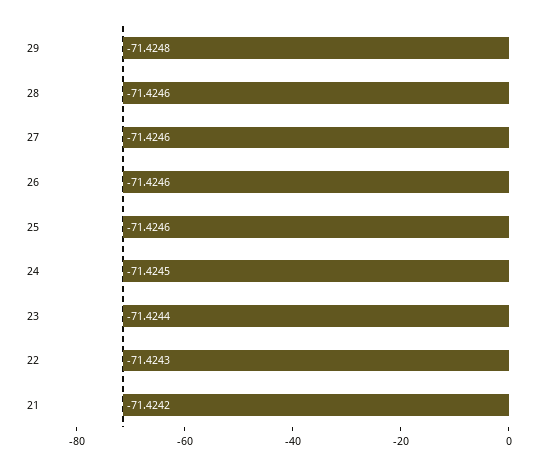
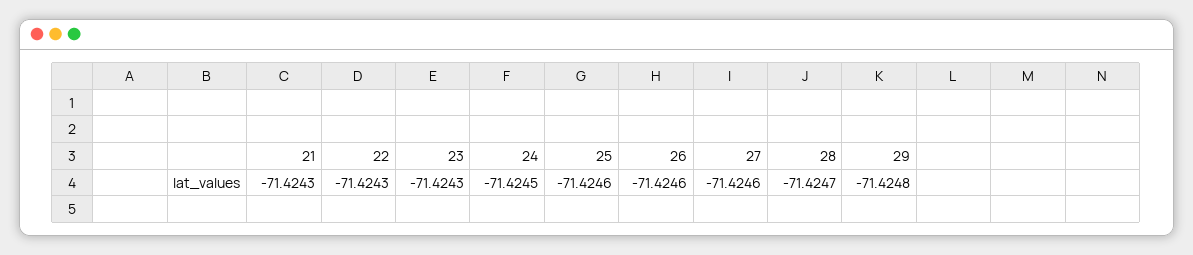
28: -71.4246 -> -71.4247
23: -71.4244 -> -71.4243
21: -71.4242 -> -71.4243

